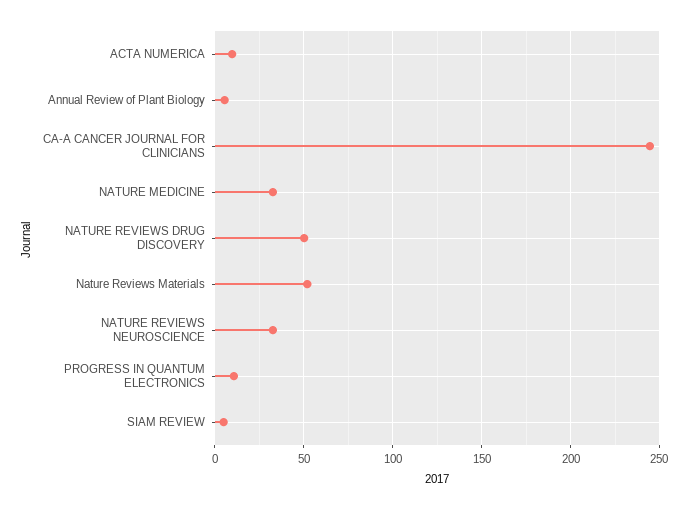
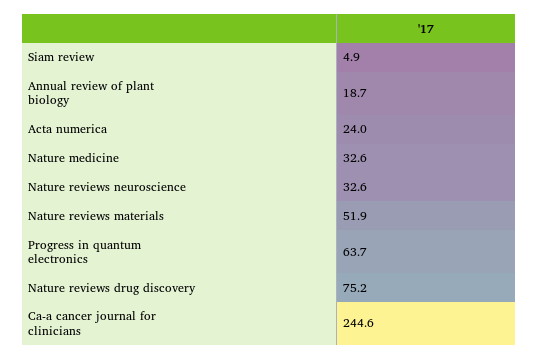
ACTA NUMERICA: 10 -> 24
Annual Review of Plant Biology: 5 -> 18.7
NATURE REVIEWS DRUG DISCOVERY: 50 -> 75.2
PROGRESS IN QUANTUM ELECTRONICS: 10 -> 63.7

